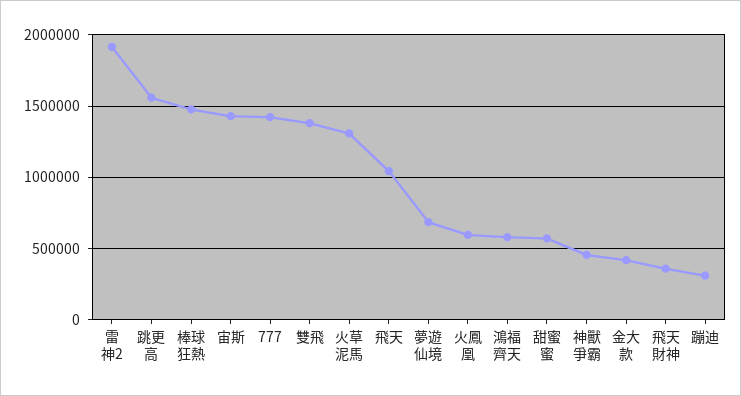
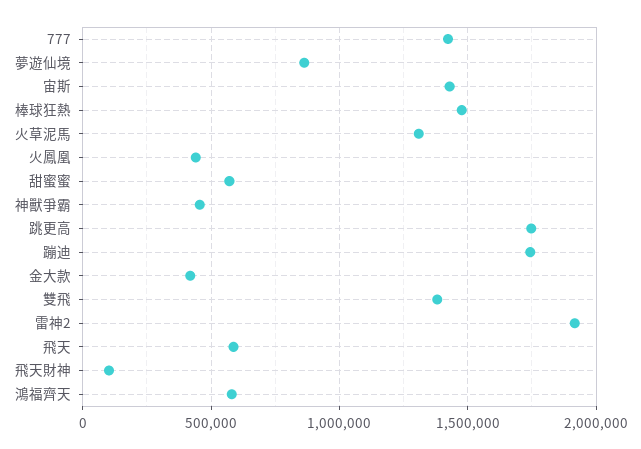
跳更高: 1550000 -> 1750000
飛天: 1050000 -> 600000
夢遊仙境: 700000 -> 850000
火鳳凰: 600000 -> 450000
飛天財神: 350000 -> 100000
蹦迪: 300000 -> 1750000

